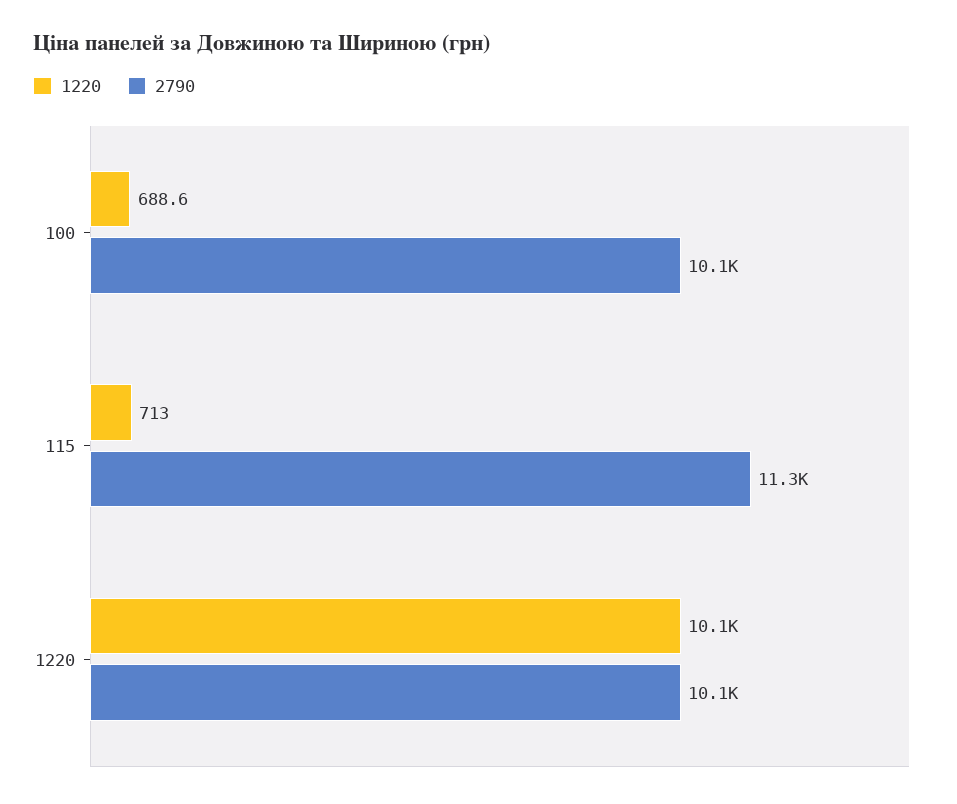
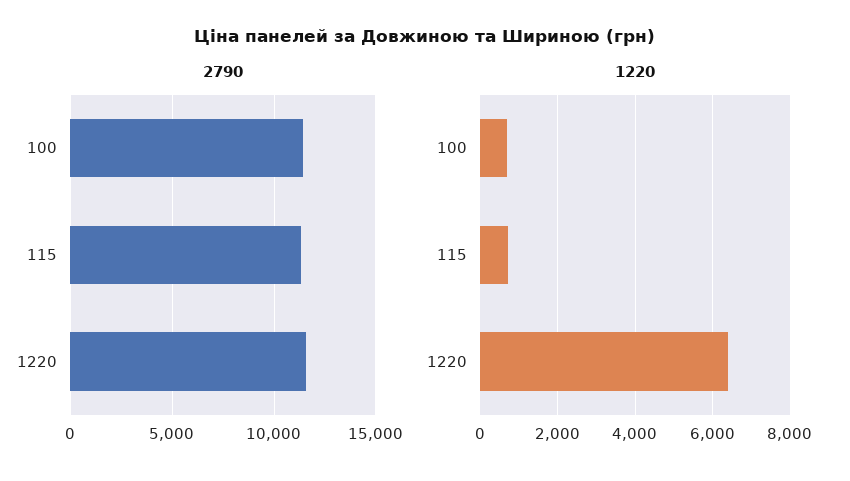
2790, 100: 10100 -> 11500
1220, 1220: 10100 -> 6400
2790, 1220: 10100 -> 11500

